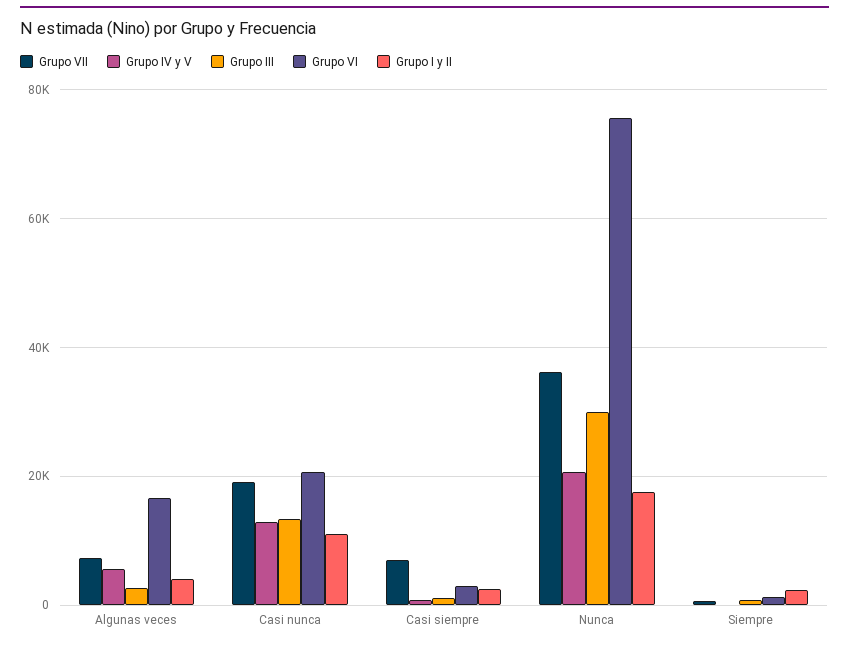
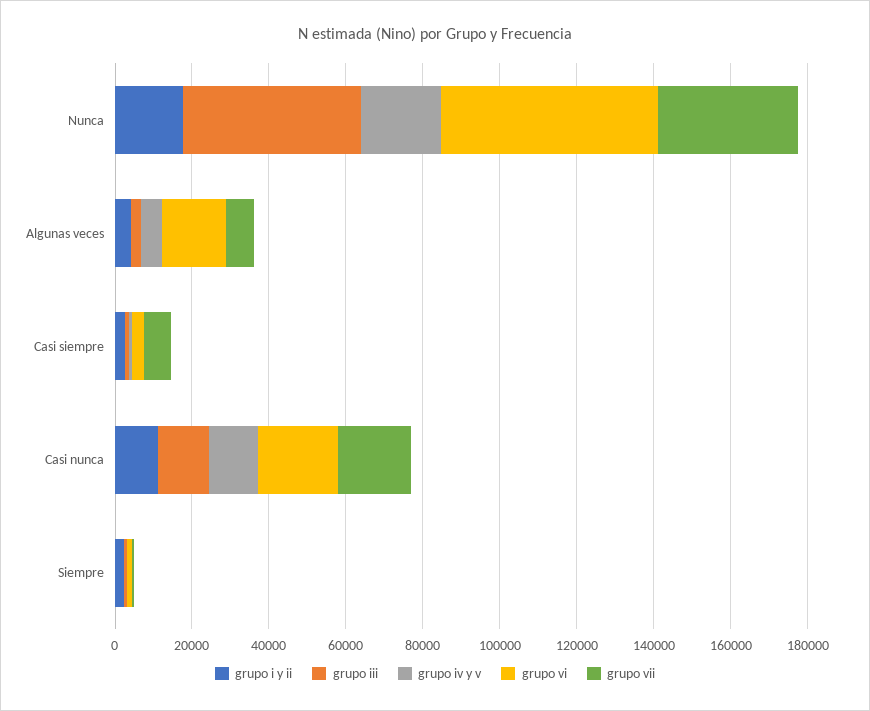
Grupo III, Nunca: 30000 -> 45000
Grupo VI, Nunca: 76000 -> 55000

